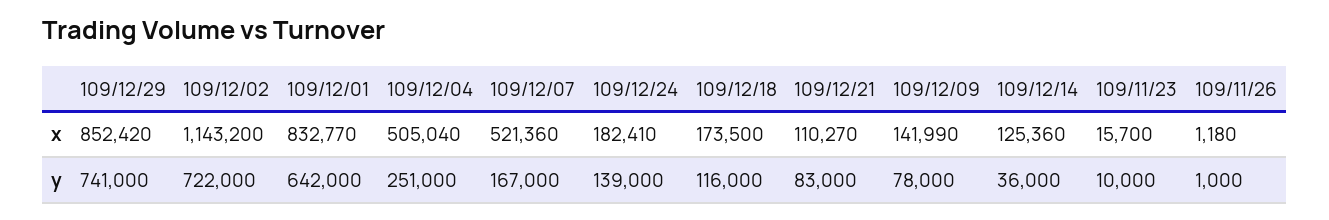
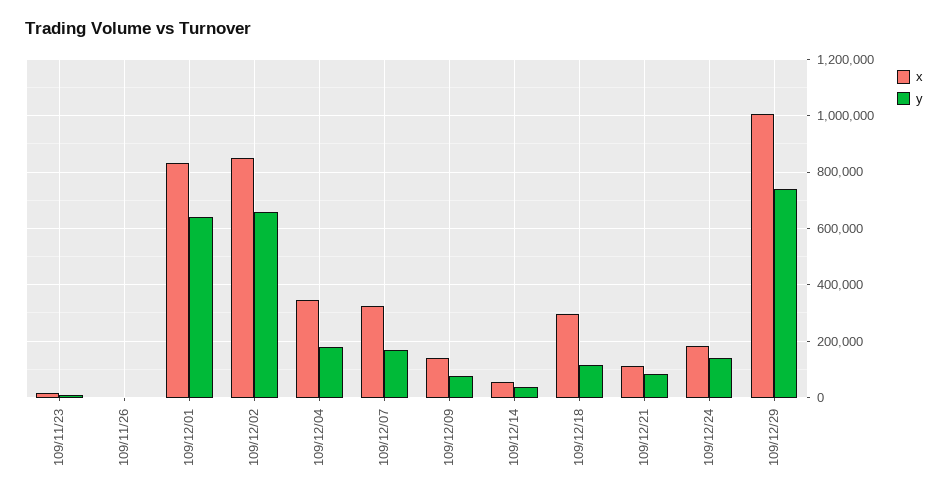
x, 109/12/29: 852420 -> 1000000
x, 109/12/02: 1143200 -> 850000
x, 109/12/04: 505040 -> 350000
x, 109/12/07: 521360 -> 325000
x, 109/12/18: 173500 -> 300000
x, 109/12/14: 125360 -> 50000
y, 109/12/02: 722000 -> 650000
y, 109/12/04: 251000 -> 175000

